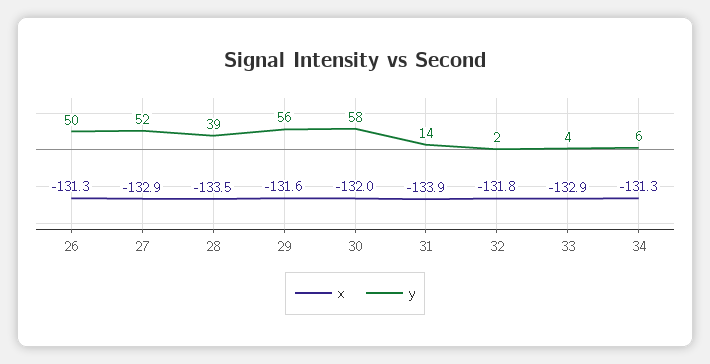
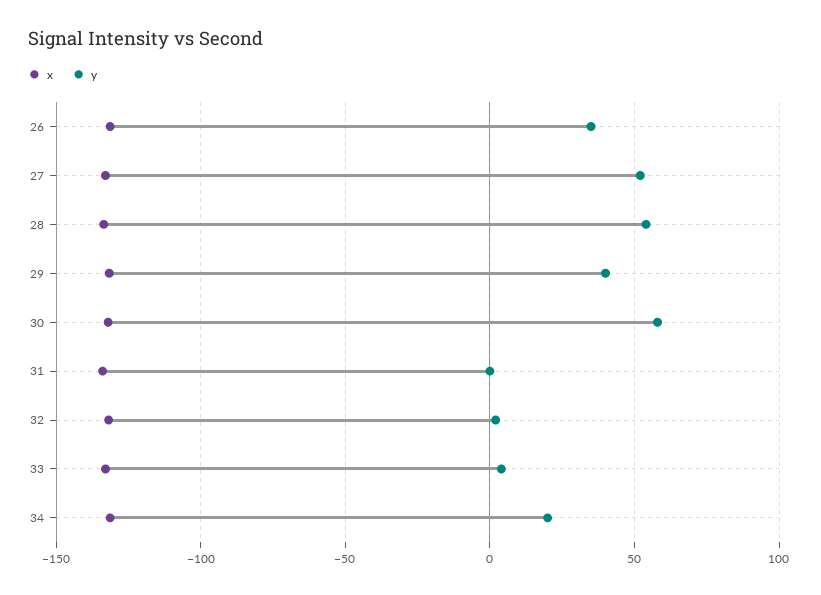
y, 26: 50 -> 35
y, 28: 39 -> 55
y, 29: 56 -> 40
y, 31: 14 -> 0
y, 34: 6 -> 20

